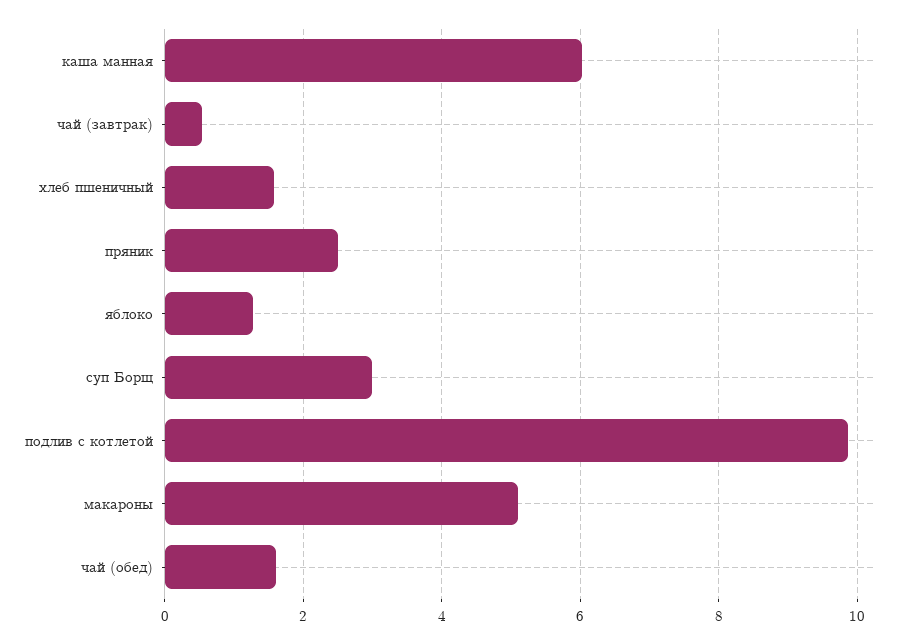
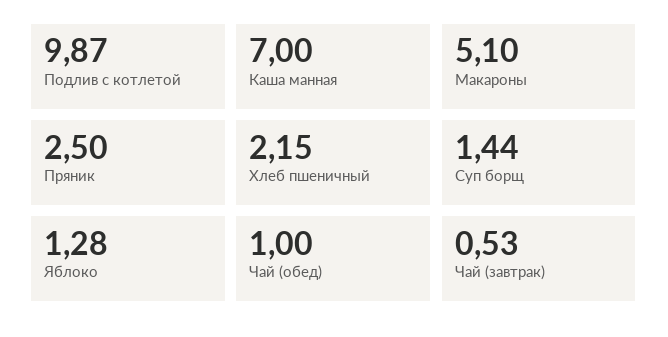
каша манная: 6 -> 7
хлеб пшеничный: 1.6 -> 2.15
суп Борщ: 3 -> 1.44
чай (обед): 1.6 -> 1

